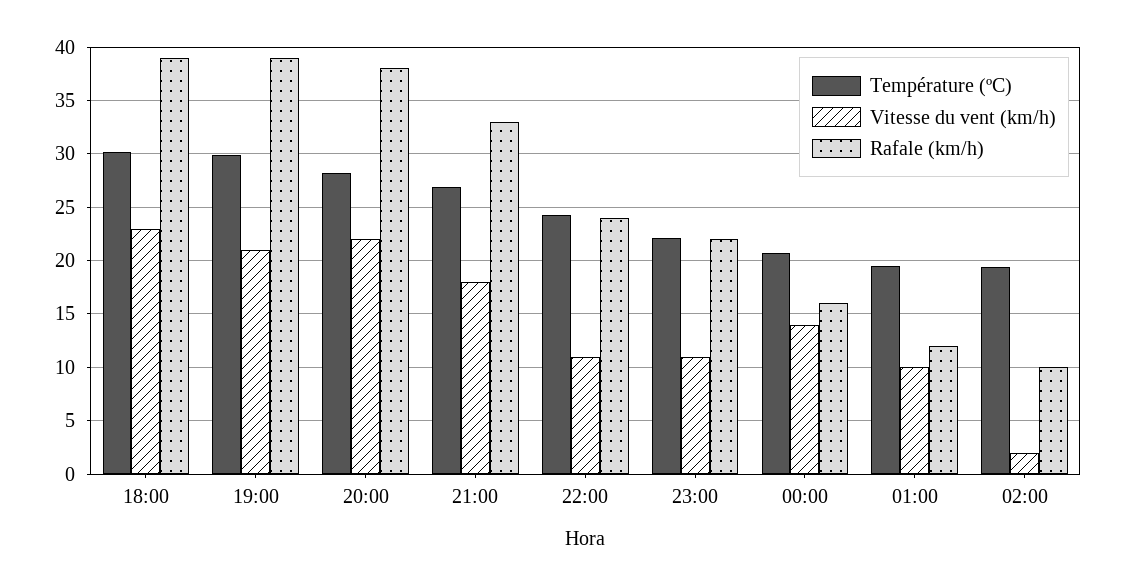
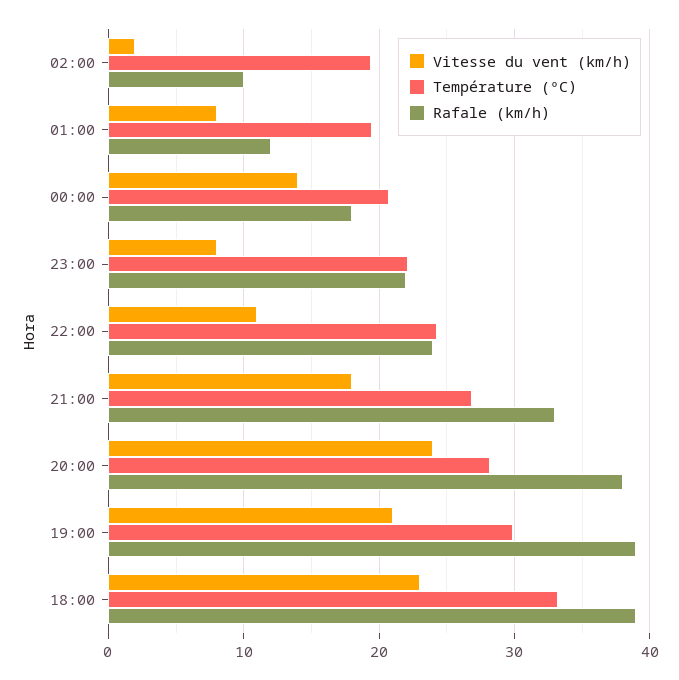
Température (ºC), 18:00: 30 -> 33
Vitesse du vent (km/h), 20:00: 22 -> 24
Vitesse du vent (km/h), 23:00: 11 -> 8
Rafale (km/h), 00:00: 16 -> 18
Vitesse du vent (km/h), 01:00: 10 -> 8

